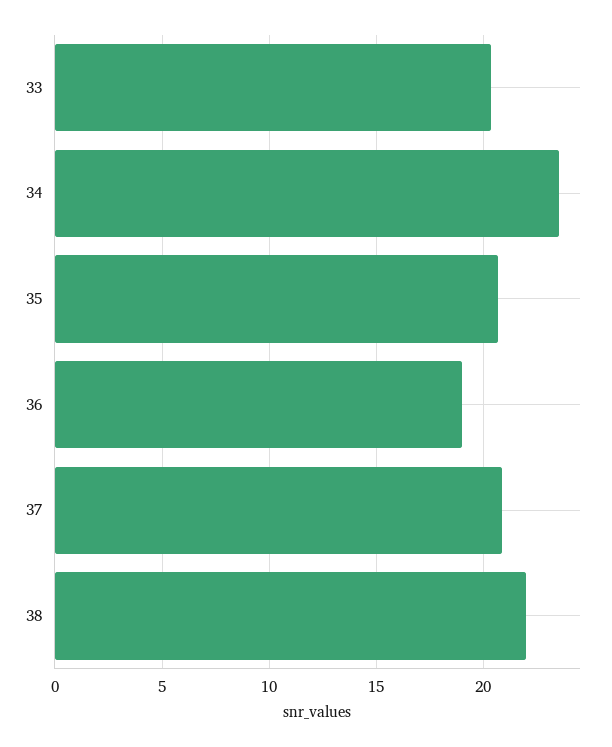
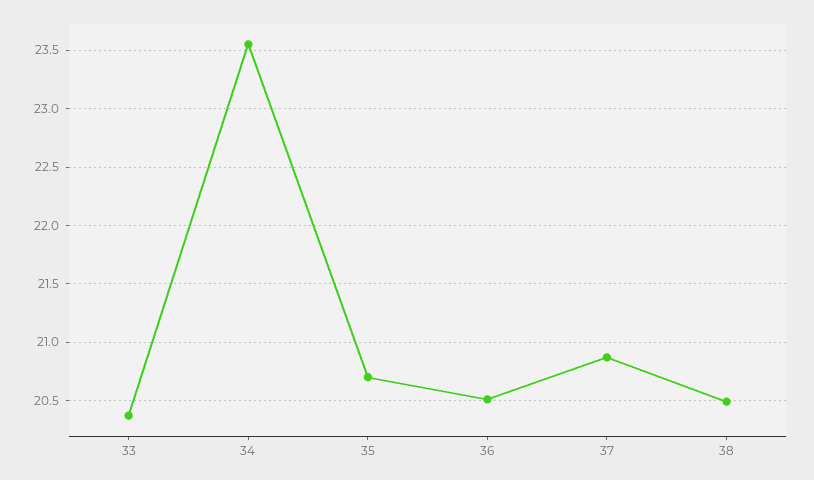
36: 19 -> 20.5
38: 22 -> 20.5

